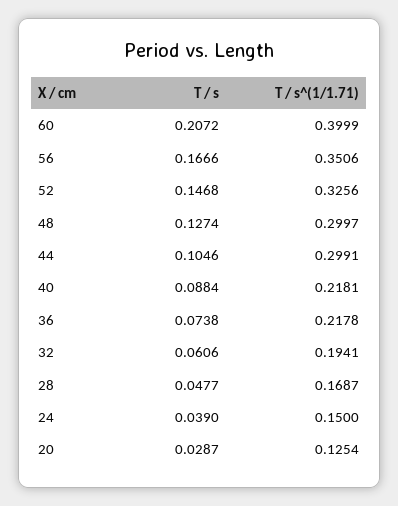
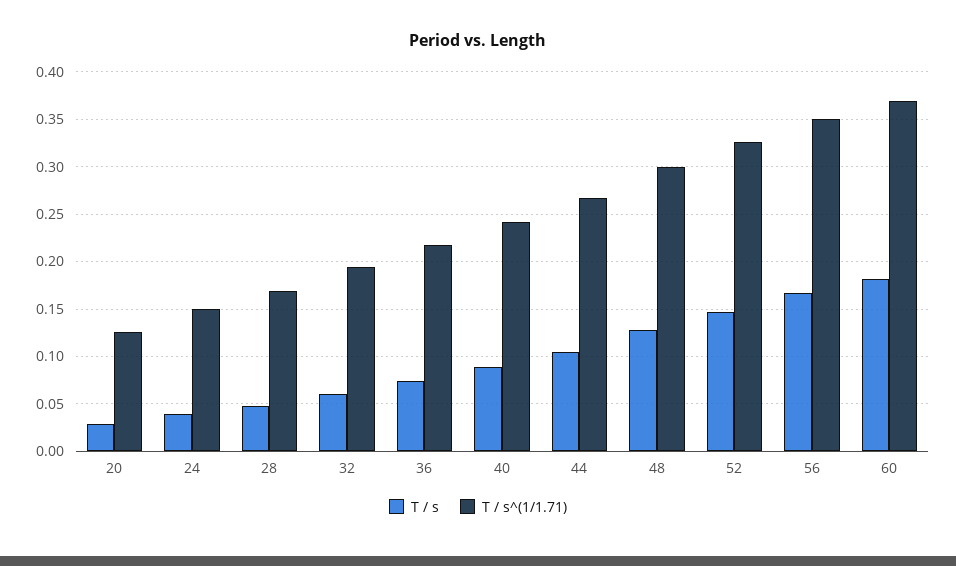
T / s, 60: 0.2072 -> 0.18
T / s^(1/1.71), 60: 0.3999 -> 0.37
T / s^(1/1.71), 44: 0.2991 -> 0.27
T / s^(1/1.71), 40: 0.2181 -> 0.24

